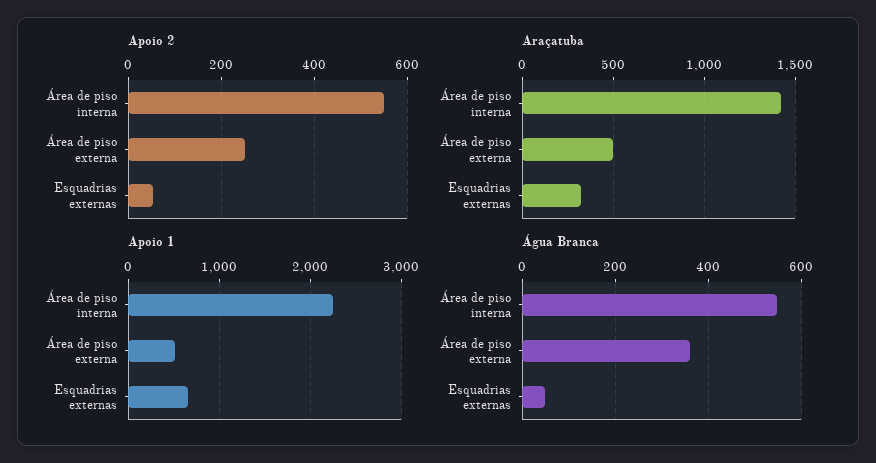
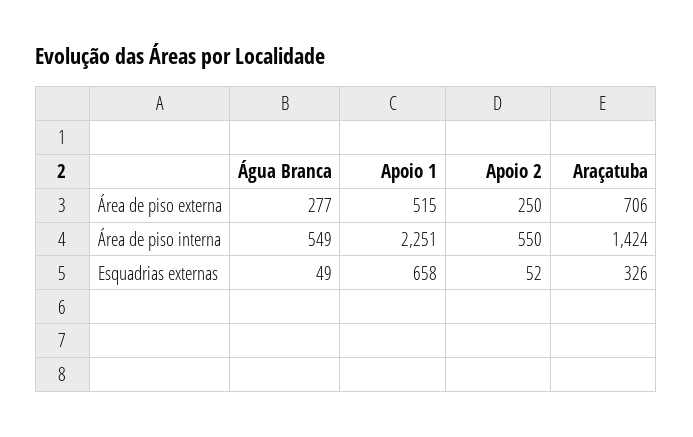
Araçatuba, Área de piso externa: 500 -> 706
Água Branca, Área de piso externa: 360 -> 277

